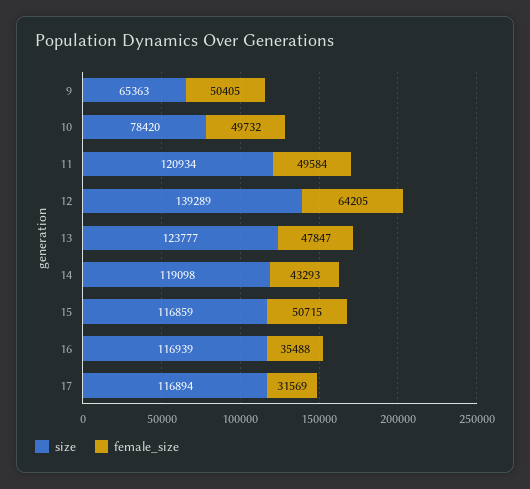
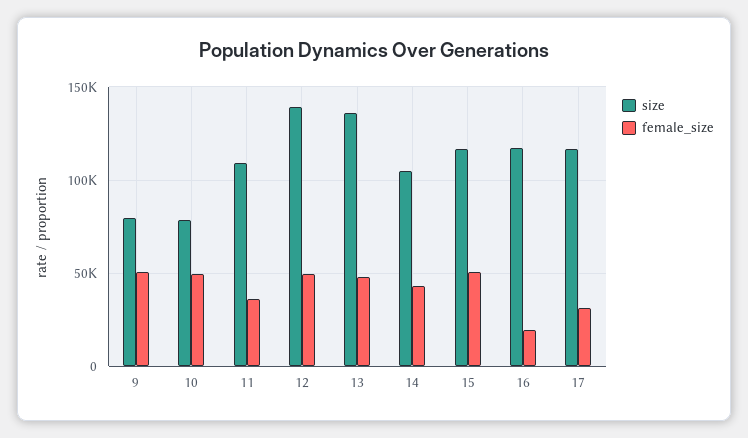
size, 9: 65363 -> 80000
size, 11: 120934 -> 110000
female_size, 11: 49584 -> 35000
female_size, 12: 64205 -> 50000
size, 13: 123777 -> 135000
size, 14: 119098 -> 105000
female_size, 16: 35488 -> 20000

